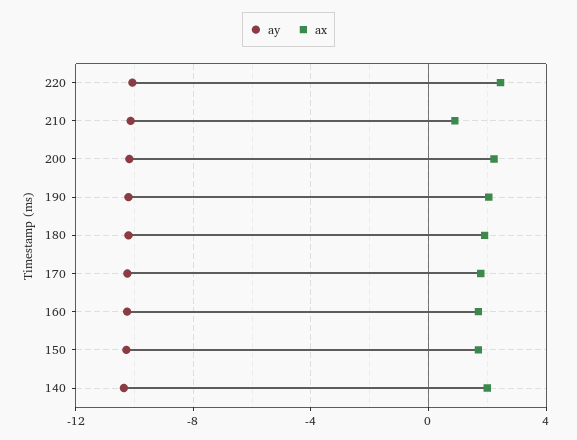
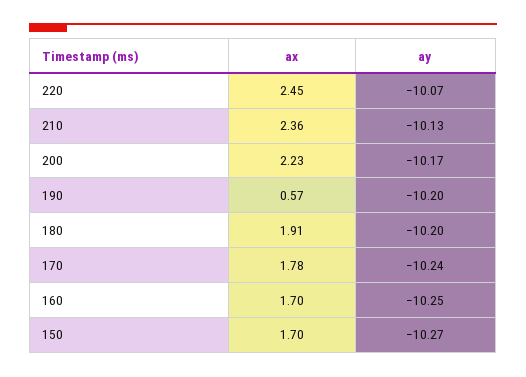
ax, 210: 1 -> 2.36
ax, 190: 2 -> 0.57
ay, 140: -10.5 -> none
ax, 140: 2 -> none

